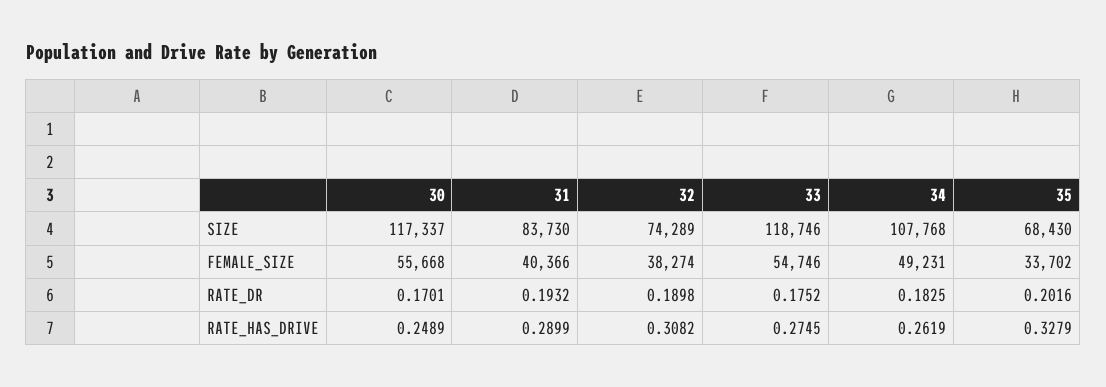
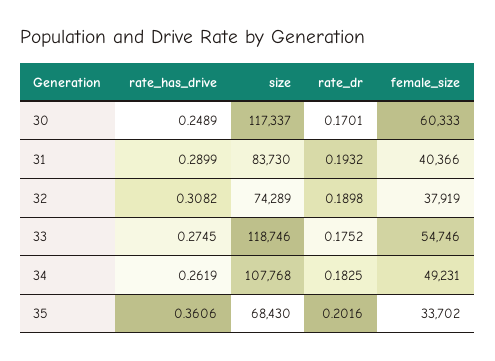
30, FEMALE_SIZE: 55668 -> 60333
32, FEMALE_SIZE: 38274 -> 37919
35, RATE_HAS_DRIVE: 0.3279 -> 0.3606

